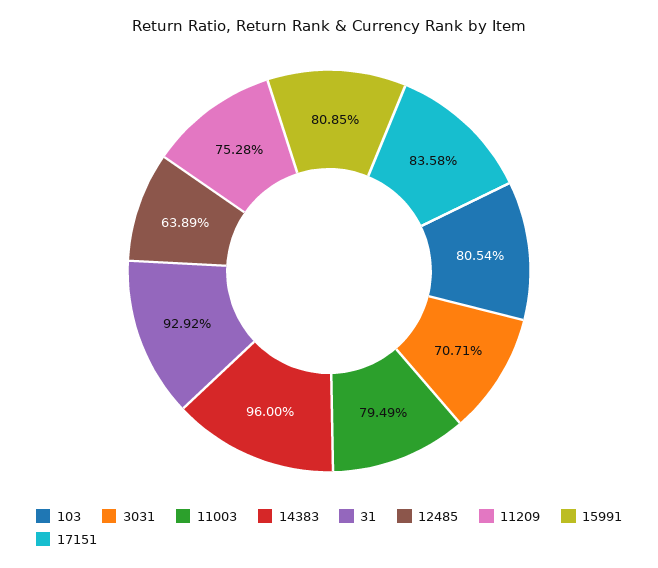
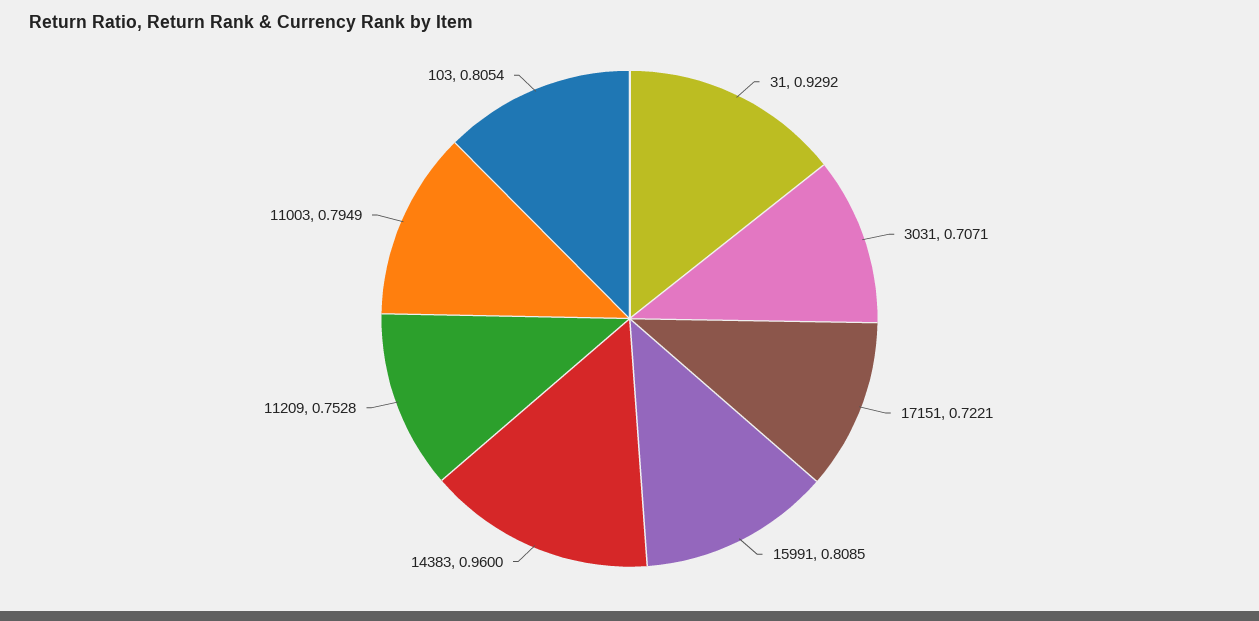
12485: 0.6389 -> none
17151: 0.8358 -> 0.7221

